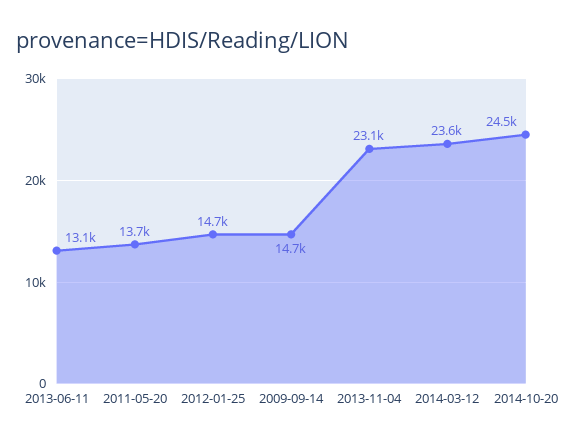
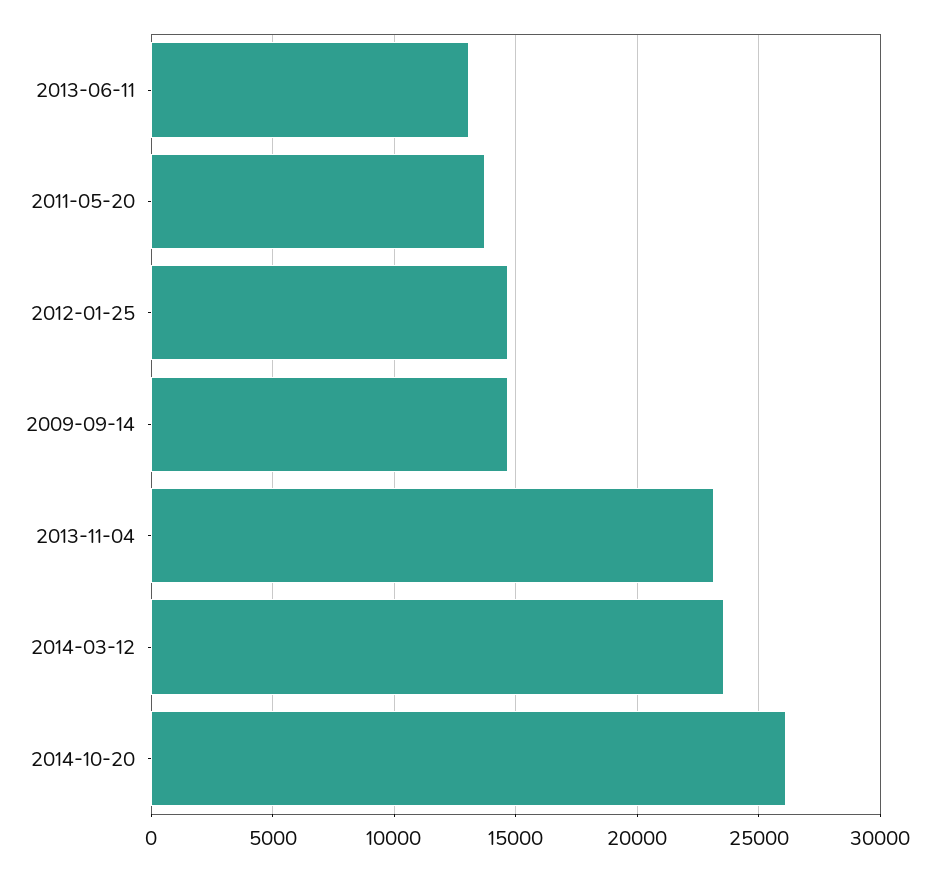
2014-10-20: 24500 -> 26000

